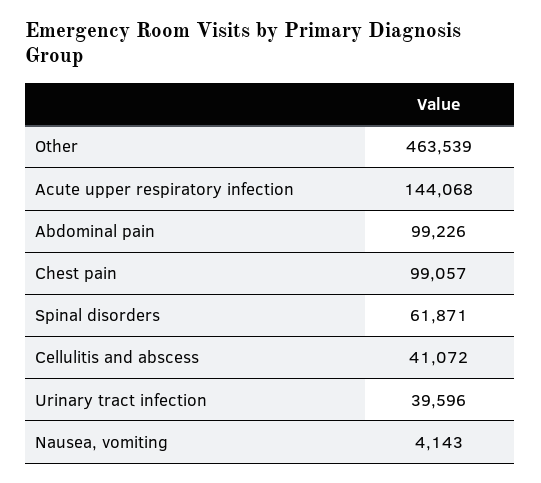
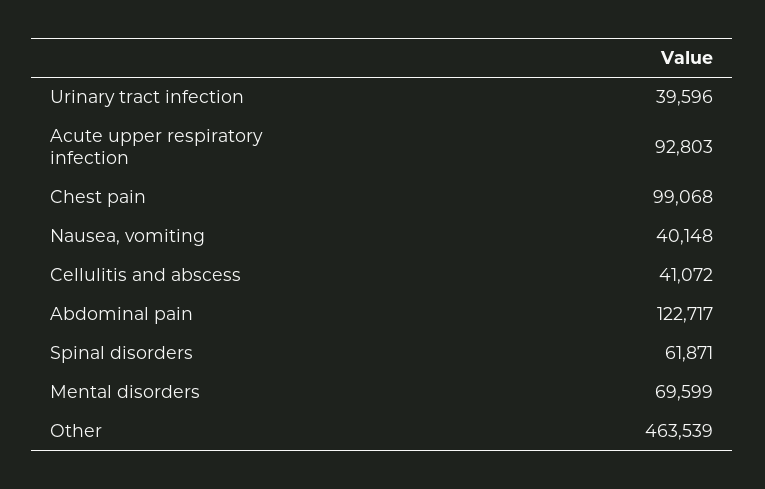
Acute upper respiratory infection: 144068 -> 92803
Abdominal pain: 99226 -> 122717
Chest pain: 99057 -> 99068
Nausea, vomiting: 4143 -> 40148
Mental disorders: none -> 69599

